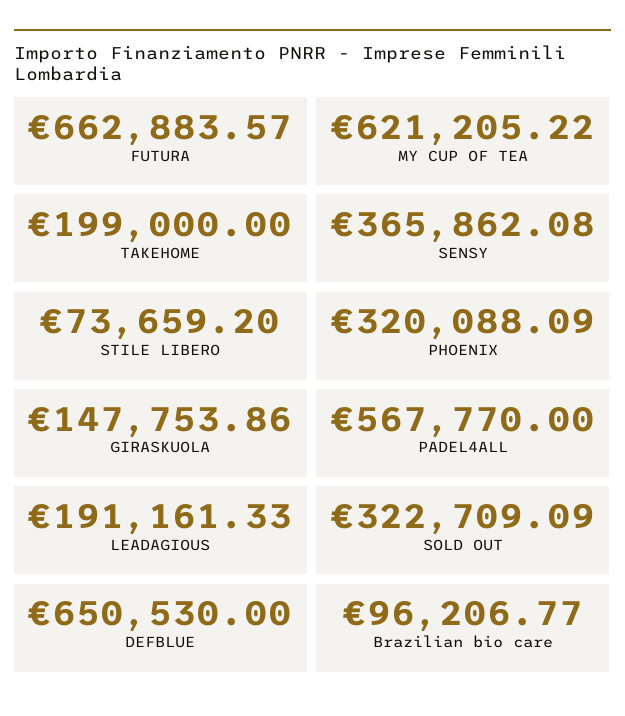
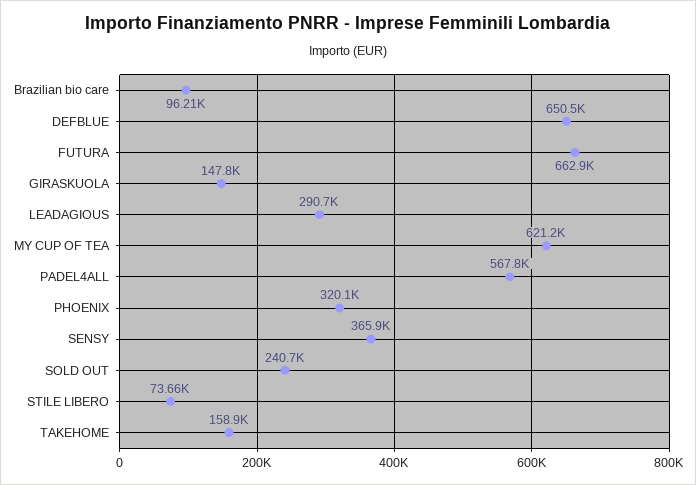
TAKEHOME: 199000 -> 158900
LEADAGIOUS: 191161.33 -> 290700
SOLD OUT: 322709.09 -> 240700

